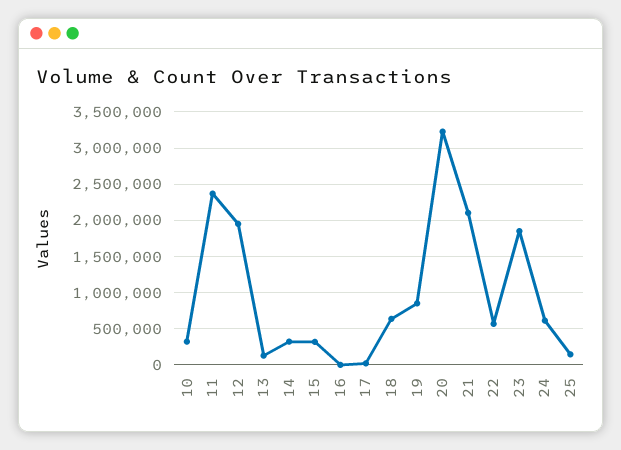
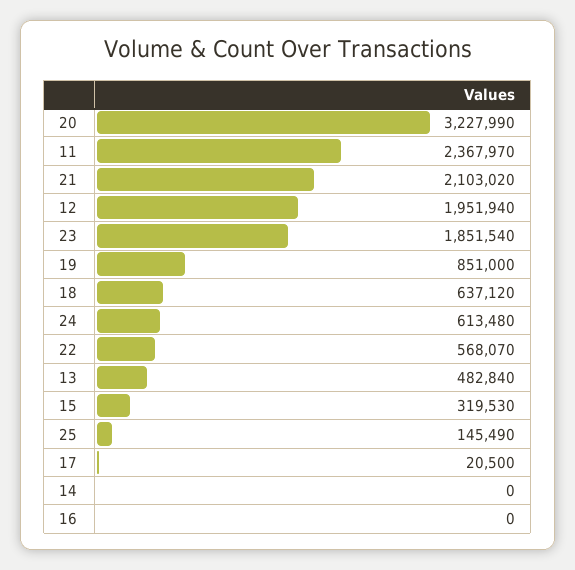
10: 300000 -> none
13: 100000 -> 482840
14: 300000 -> 0

